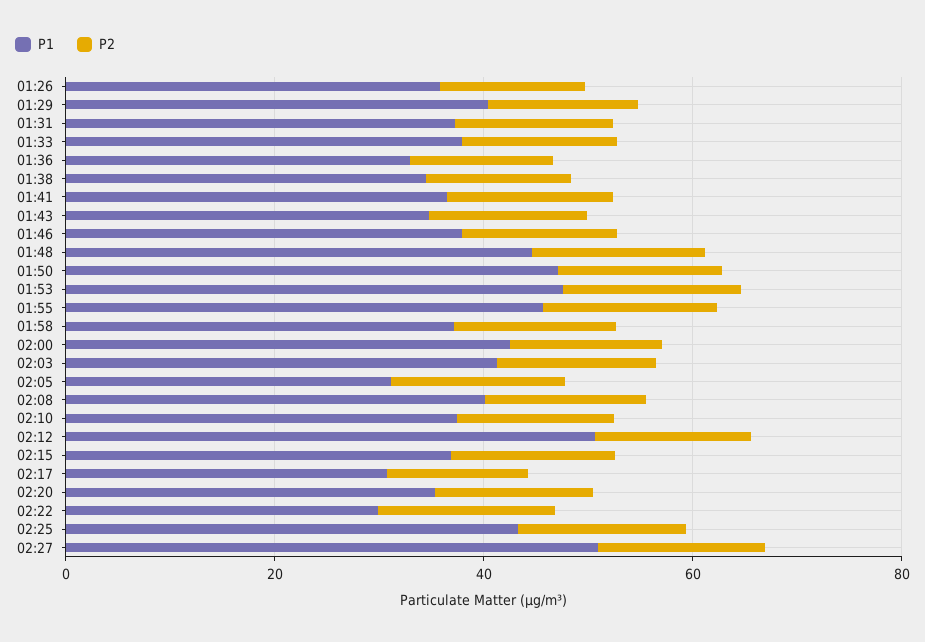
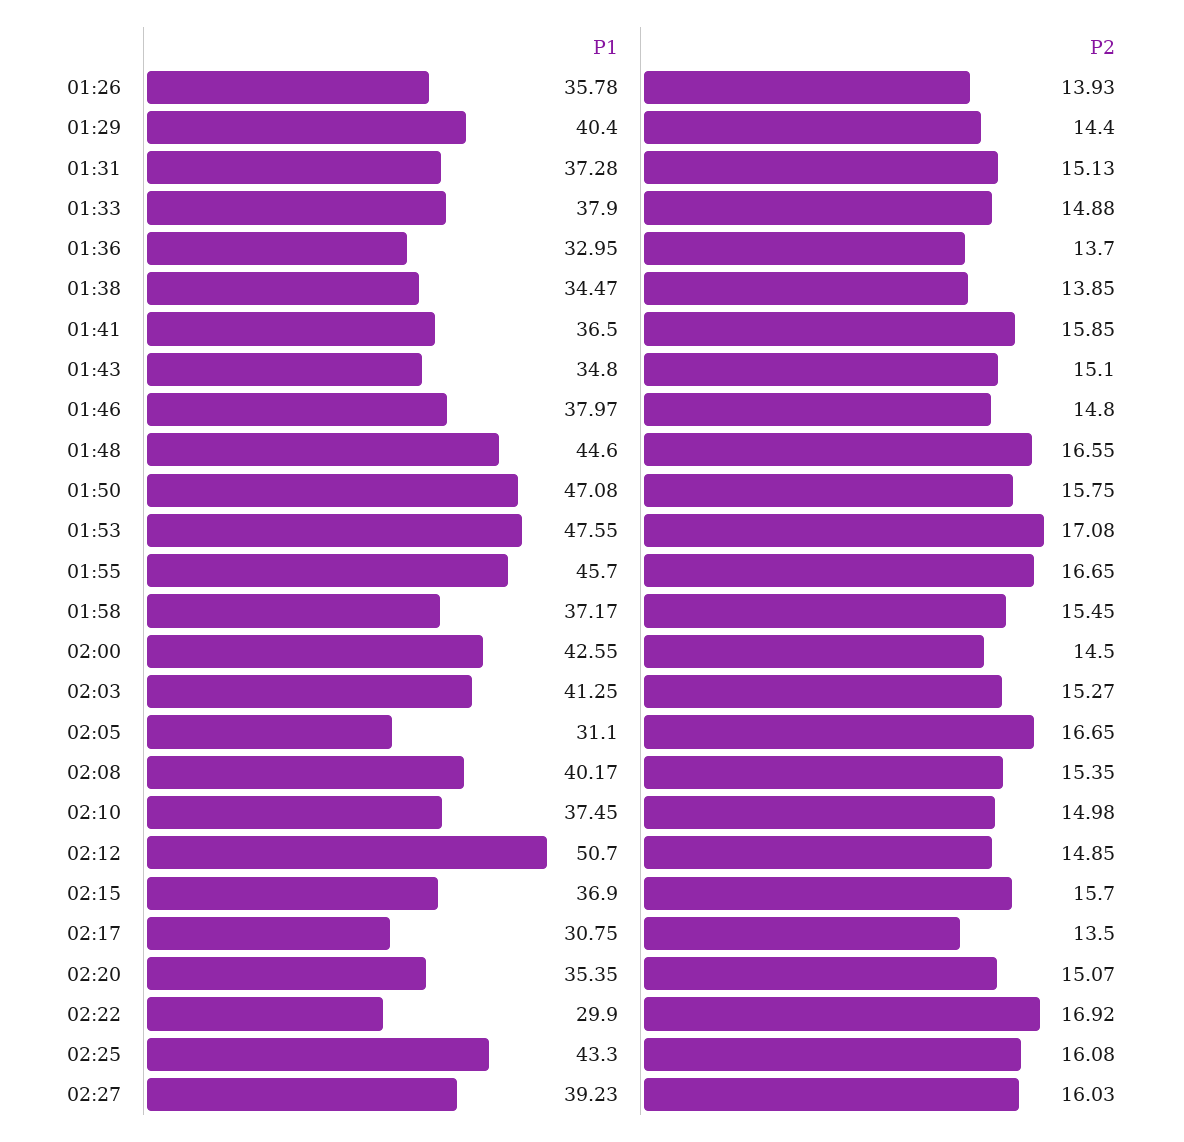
P1, 02:27: 50 -> 39.23

